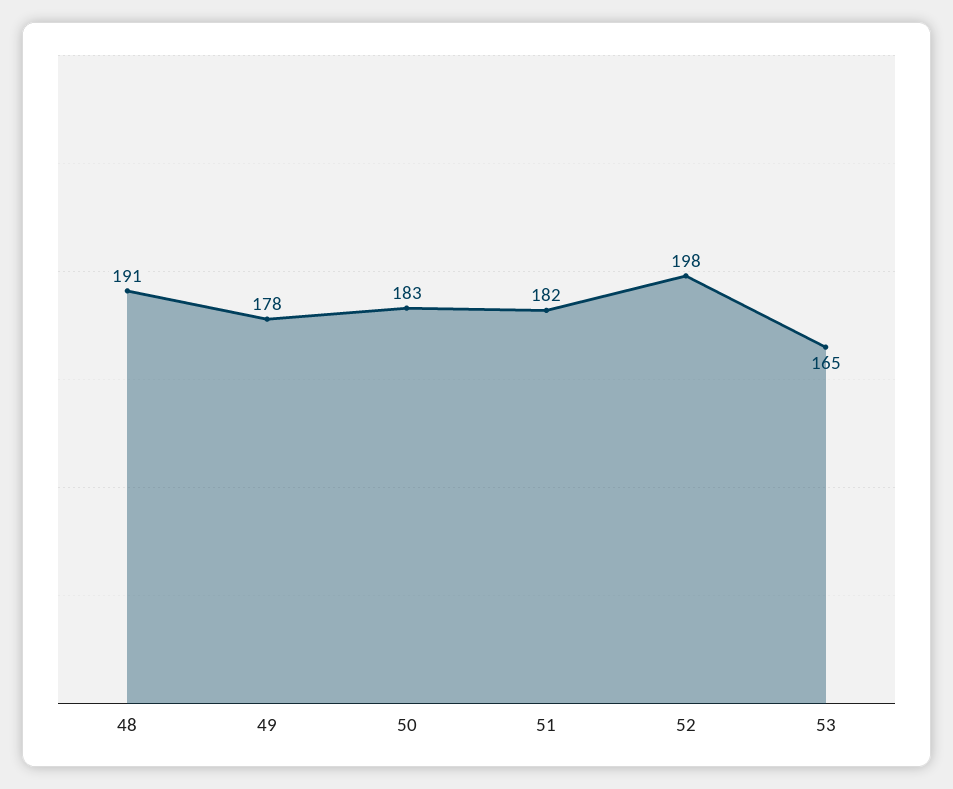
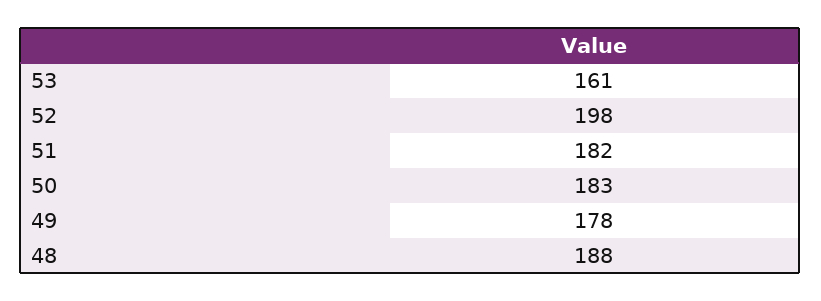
48: 191 -> 188
53: 165 -> 161

